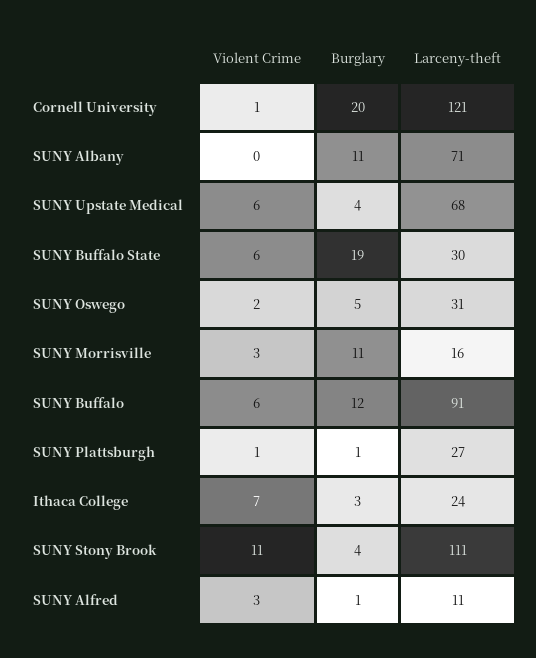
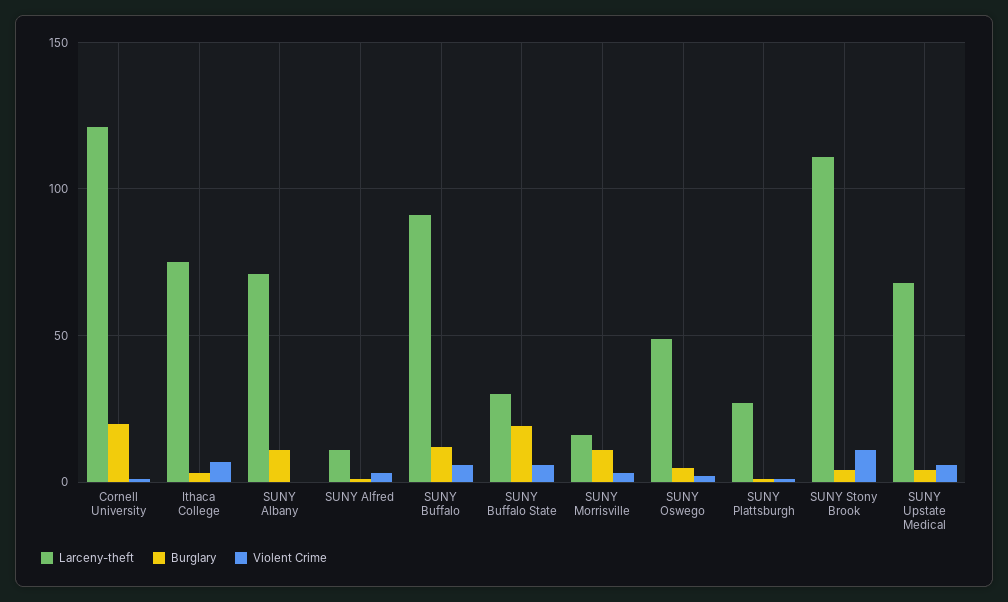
Larceny-theft, SUNY Oswego: 31 -> 50
Larceny-theft, Ithaca College: 24 -> 75

